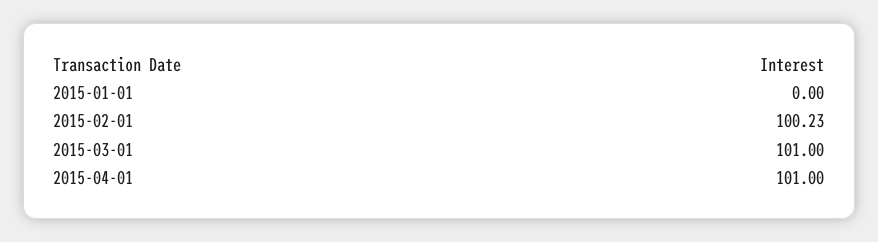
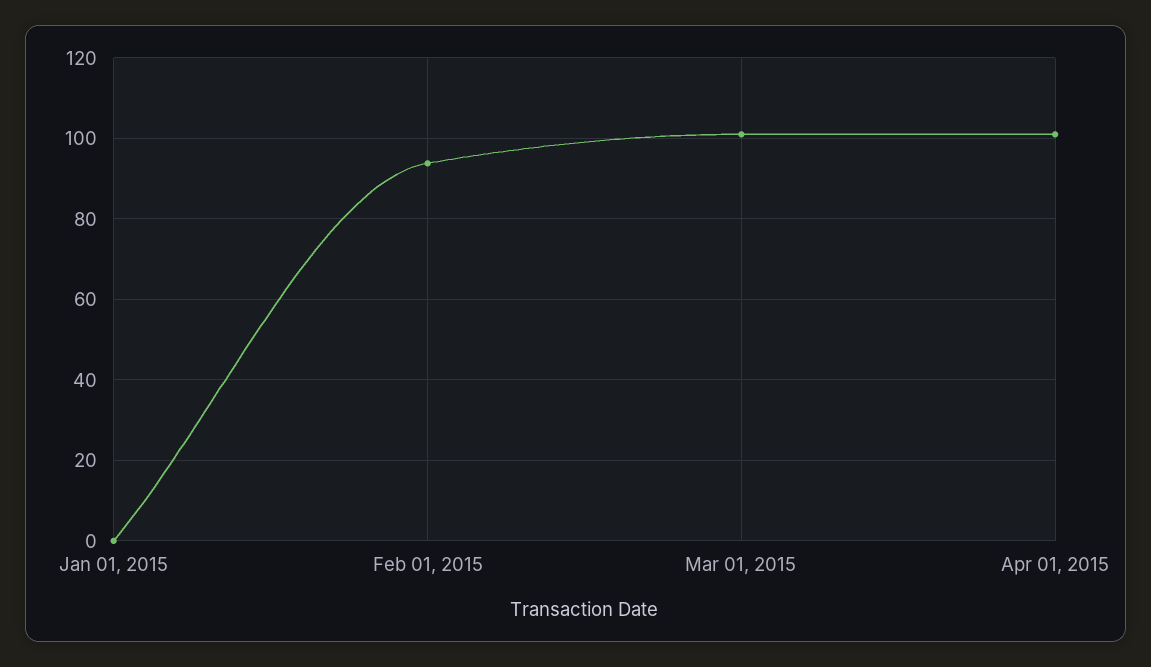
2015-02-01: 100.23 -> 94

